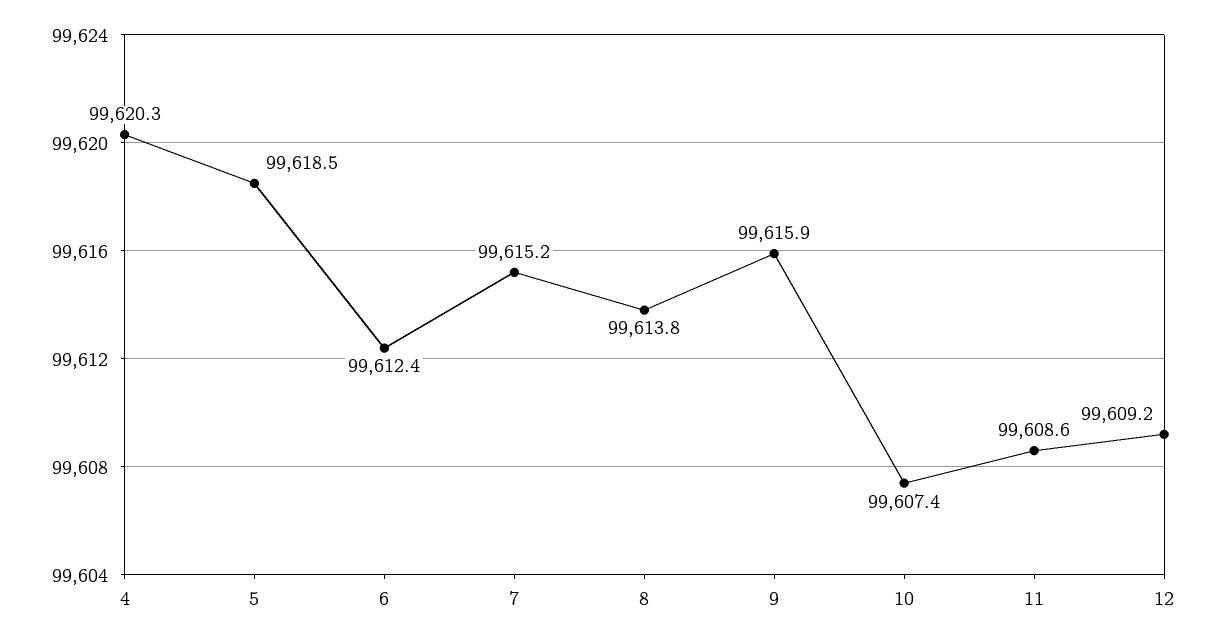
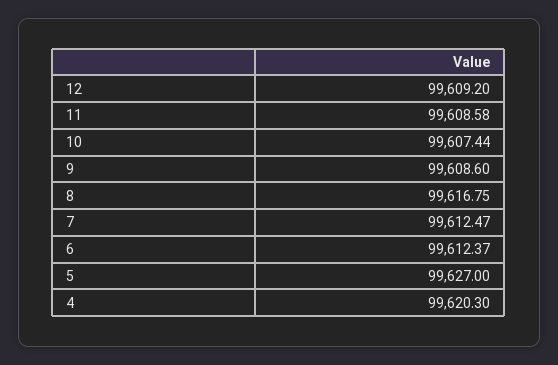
5: 99618.5 -> 99627
7: 99615.2 -> 99612.47
8: 99613.8 -> 99616.75
9: 99615.9 -> 99608.6

